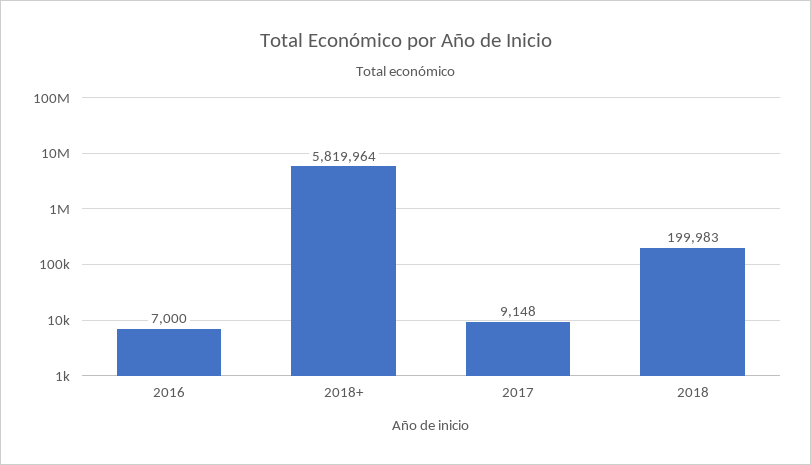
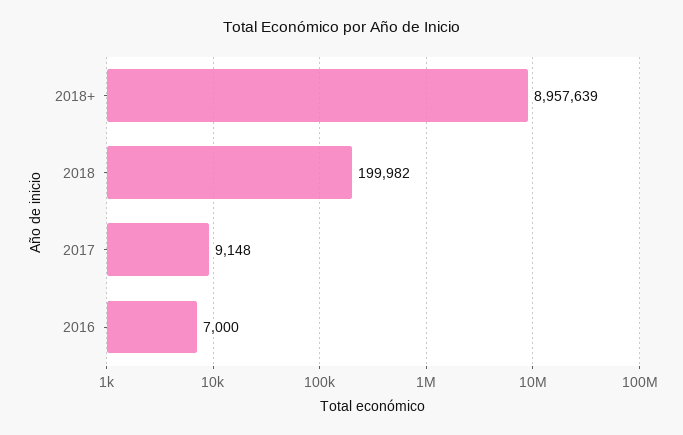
2018+: 5819964 -> 8957639
2018: 199983 -> 199982

